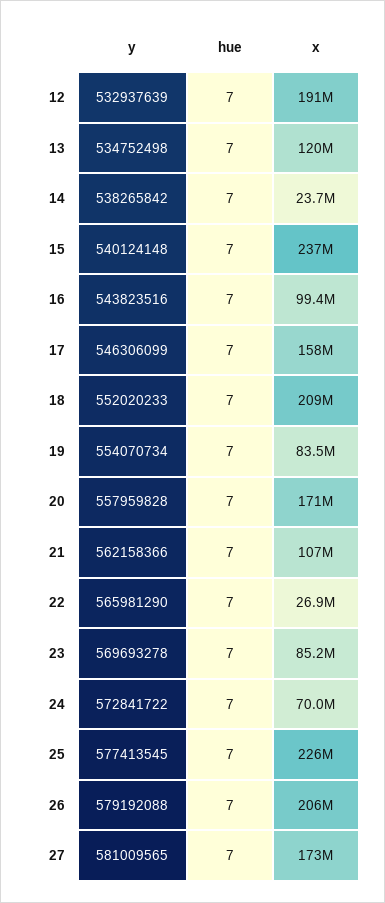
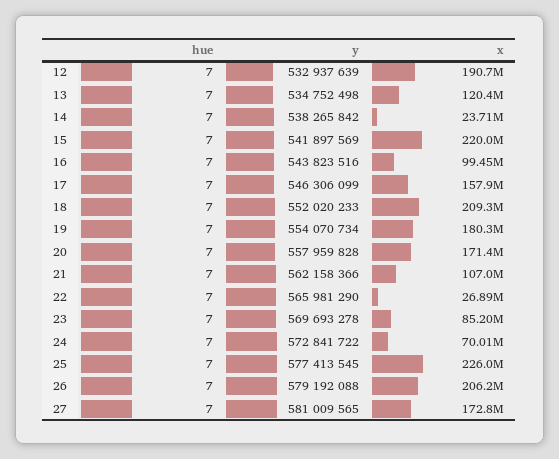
y, 15: 540124148 -> 541897569
x, 15: 237000000 -> 220000000
x, 19: 83500000 -> 180300000

